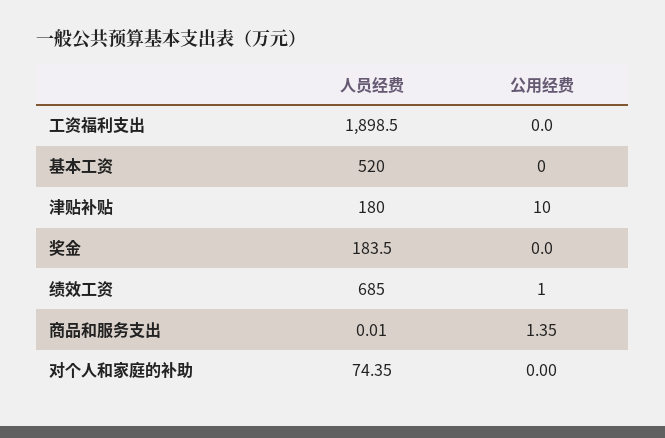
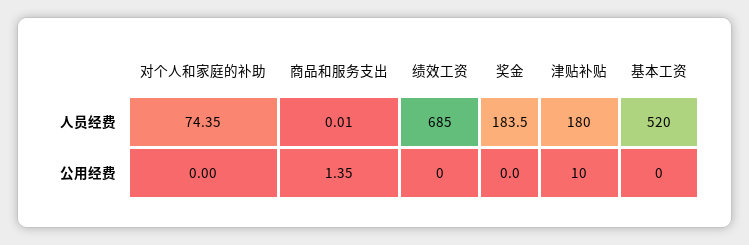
人员经费, 工资福利支出: 1898.5 -> none
公用经费, 工资福利支出: 0 -> none
公用经费, 绩效工资: 1 -> 0

